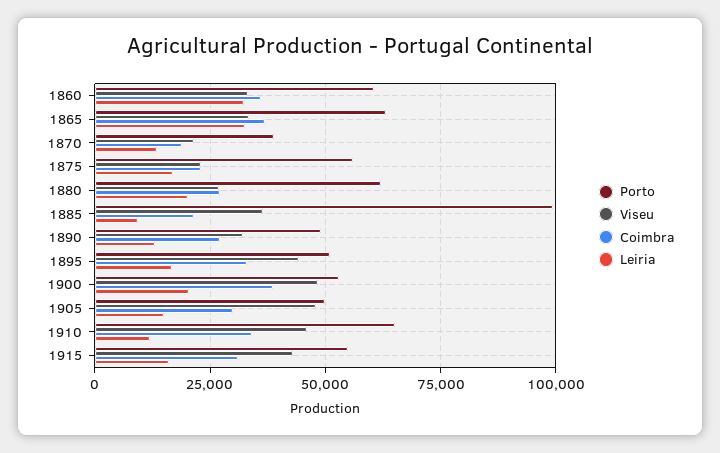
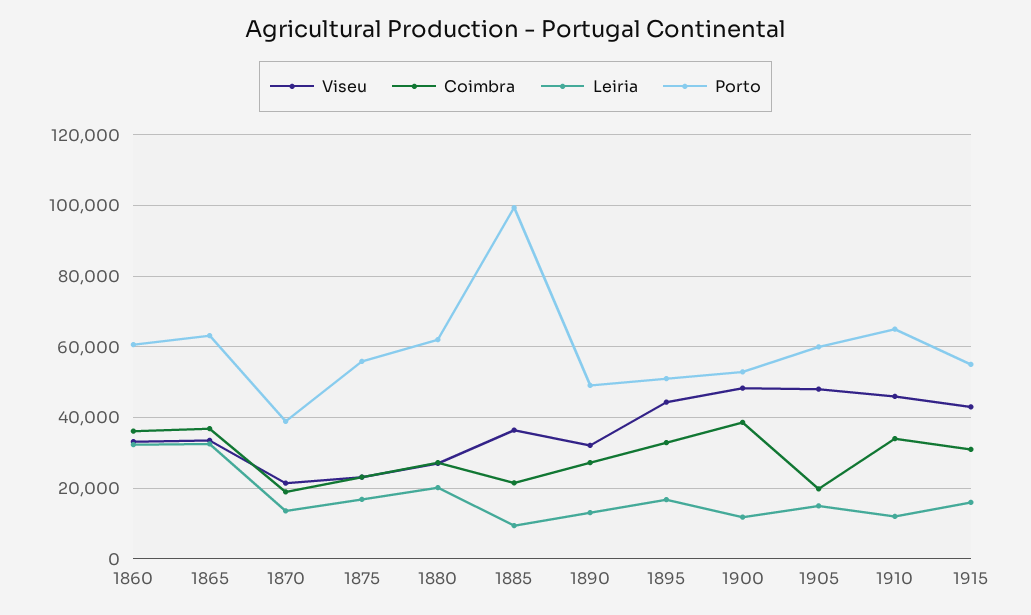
Leiria, 1900: 20000 -> 12000
Porto, 1905: 50000 -> 60000
Coimbra, 1905: 30000 -> 20000

